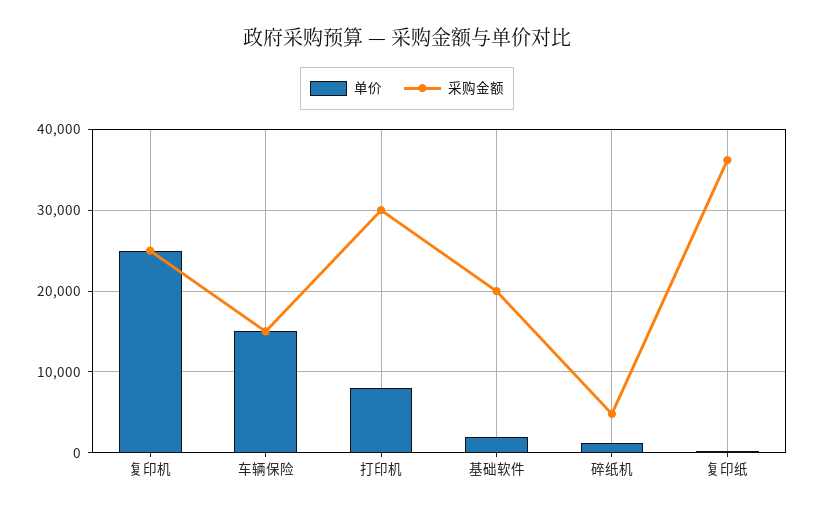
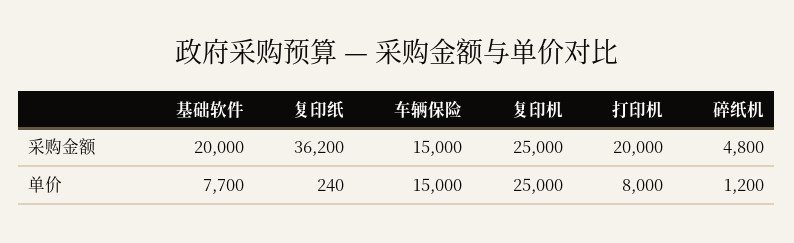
采购金额, 打印机: 30000 -> 20000
单价, 基础软件: 2000 -> 7700

